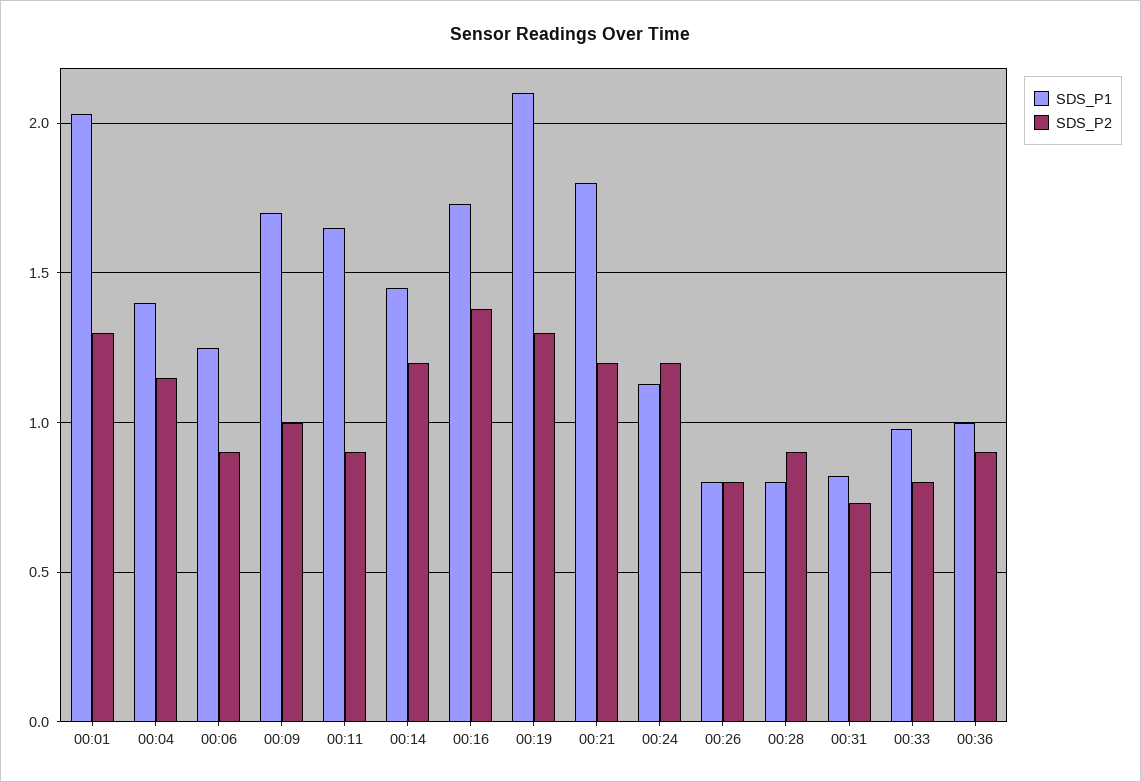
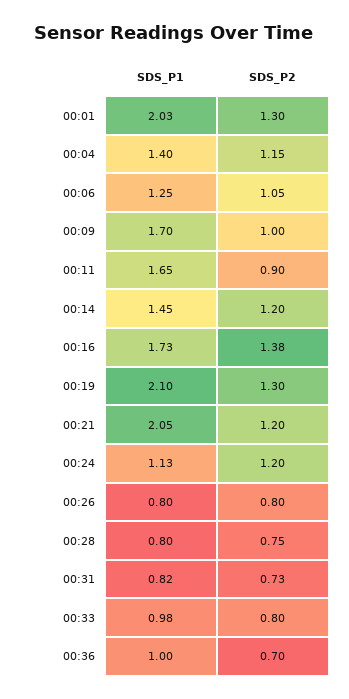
SDS_P2, 00:06: 0.9 -> 1.05
SDS_P1, 00:21: 1.8 -> 2.05
SDS_P2, 00:28: 0.9 -> 0.75
SDS_P2, 00:36: 0.9 -> 0.7

